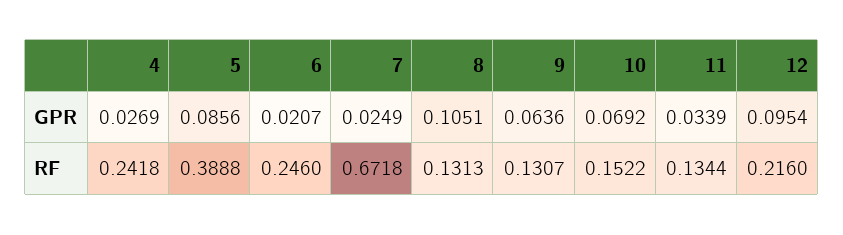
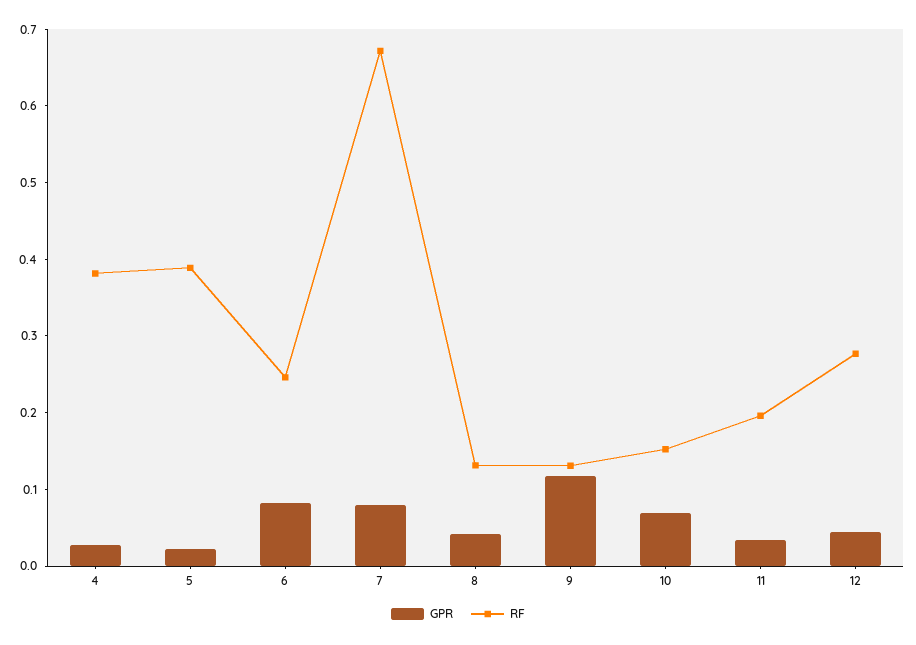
GPR, 5: 0.0856 -> 0.02
GPR, 6: 0.0207 -> 0.08
GPR, 7: 0.0249 -> 0.08
GPR, 8: 0.1051 -> 0.04
GPR, 9: 0.0636 -> 0.12
GPR, 12: 0.0954 -> 0.04
RF, 4: 0.2418 -> 0.38
RF, 11: 0.1344 -> 0.2
RF, 12: 0.216 -> 0.28

